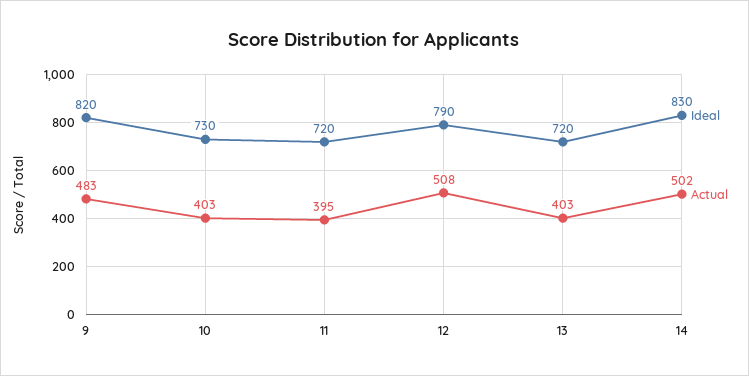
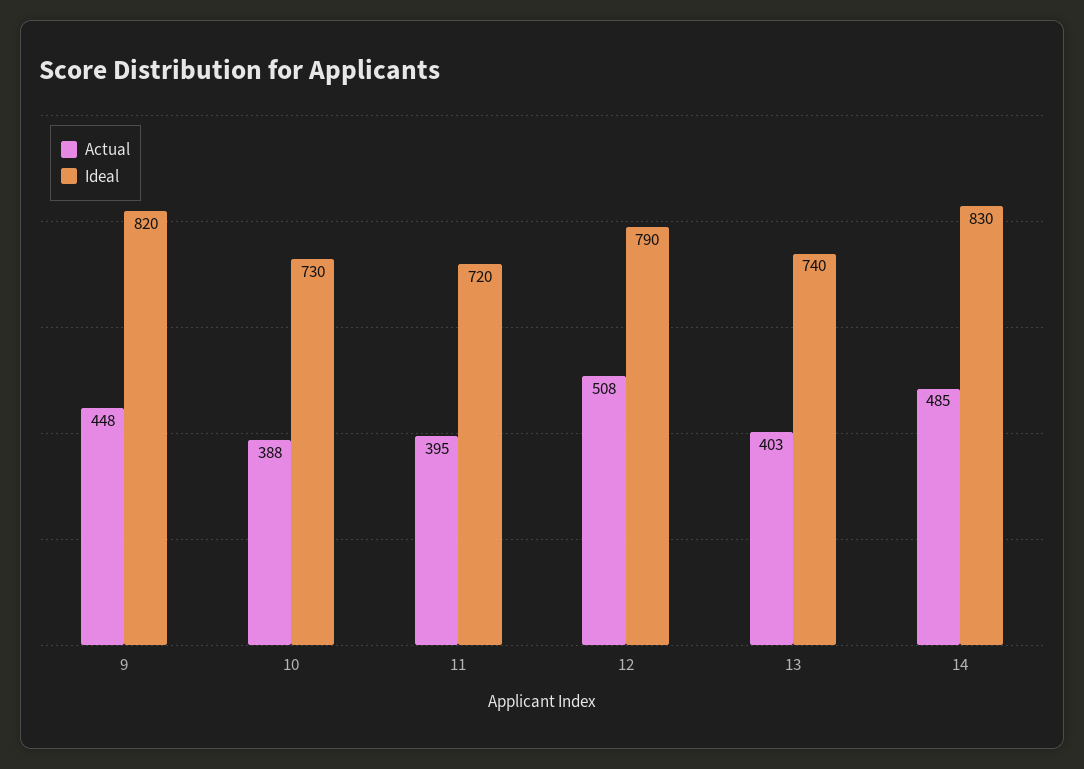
Actual, 9: 483 -> 448
Actual, 10: 403 -> 388
Ideal, 13: 720 -> 740
Actual, 14: 502 -> 485

